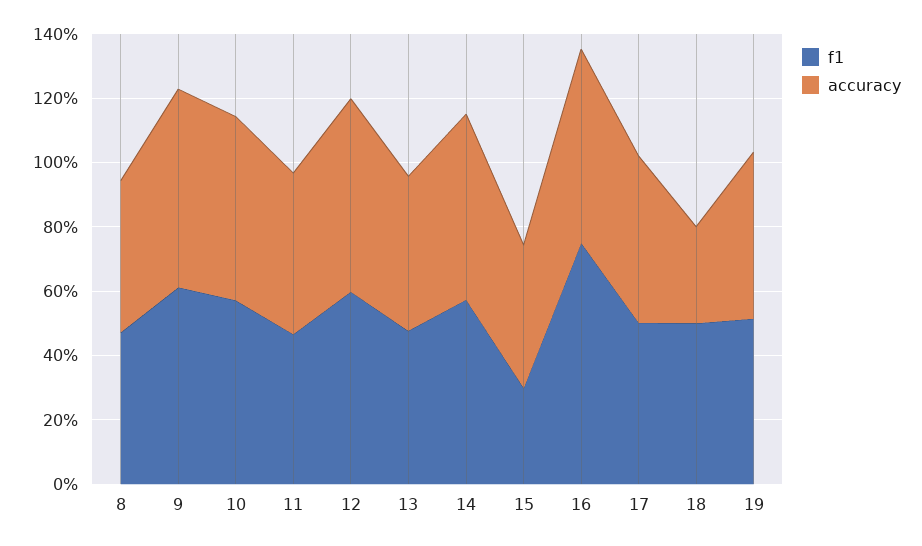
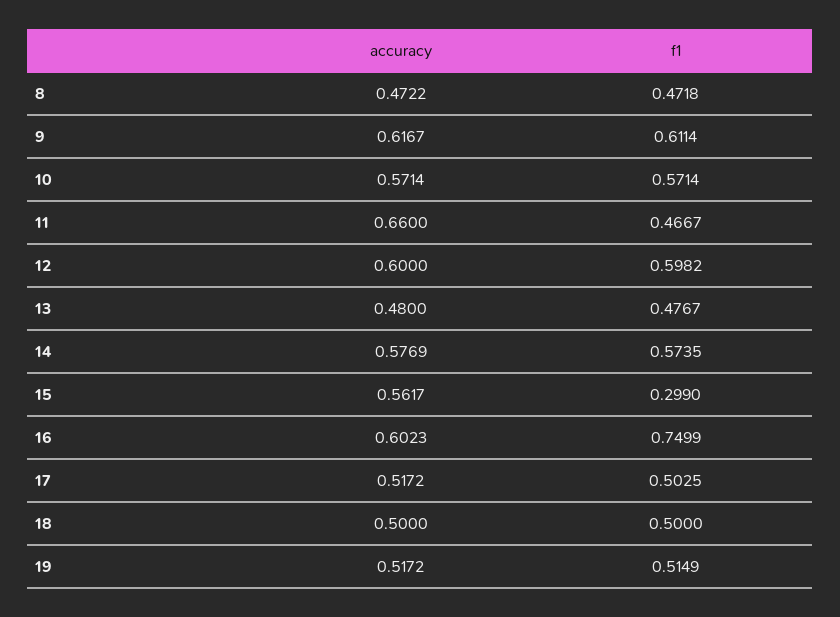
accuracy, 11: 0.5 -> 0.66
accuracy, 15: 0.45 -> 0.5617
accuracy, 18: 0.3 -> 0.5

